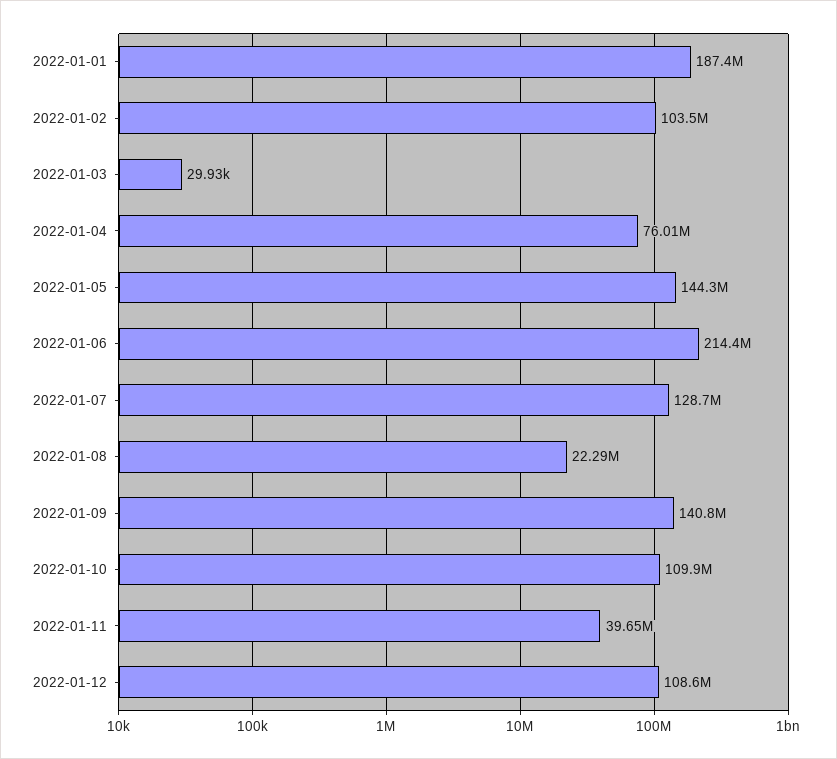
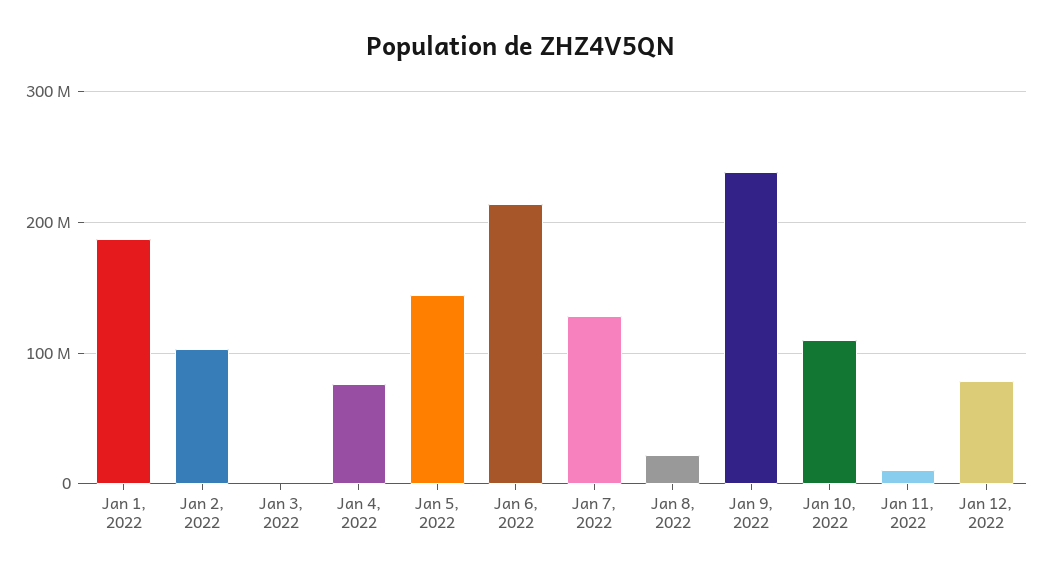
2022-01-09: 140800000 -> 240000000
2022-01-11: 39650000 -> 10000000
2022-01-12: 108600000 -> 80000000

